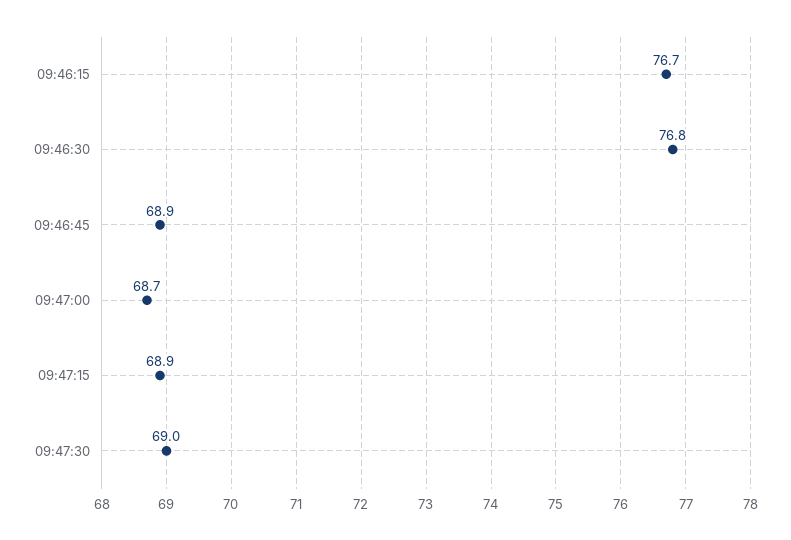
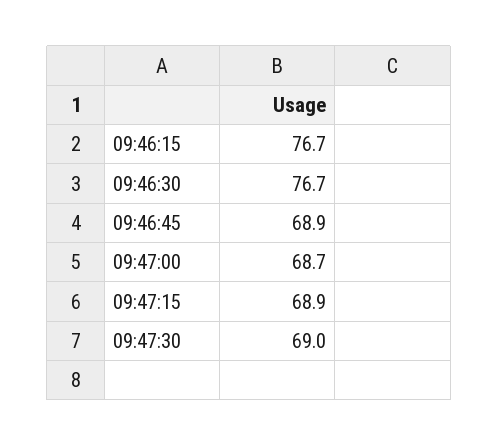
09:46:30: 76.8 -> 76.7

